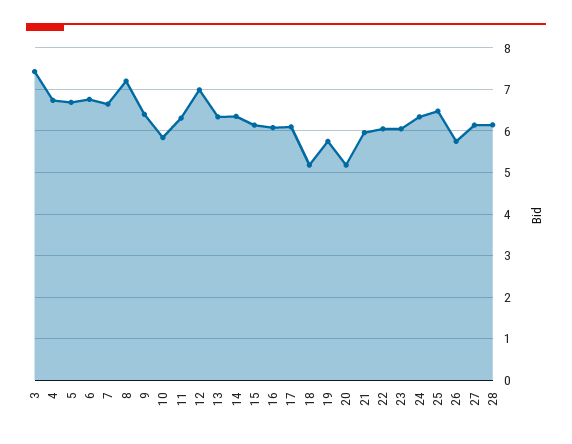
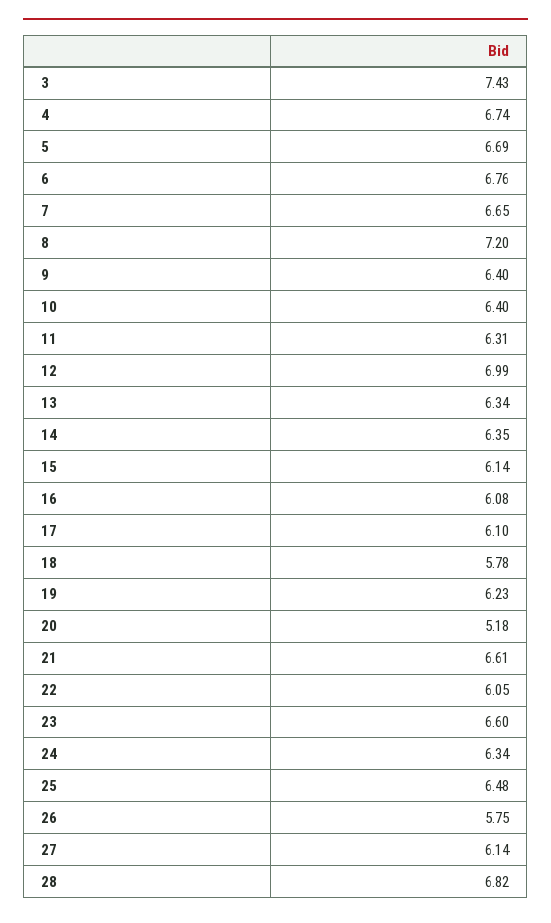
10: 5.8 -> 6.4
18: 5.2 -> 5.78
19: 5.8 -> 6.23
21: 6 -> 6.61
23: 6 -> 6.6
28: 6.2 -> 6.82

